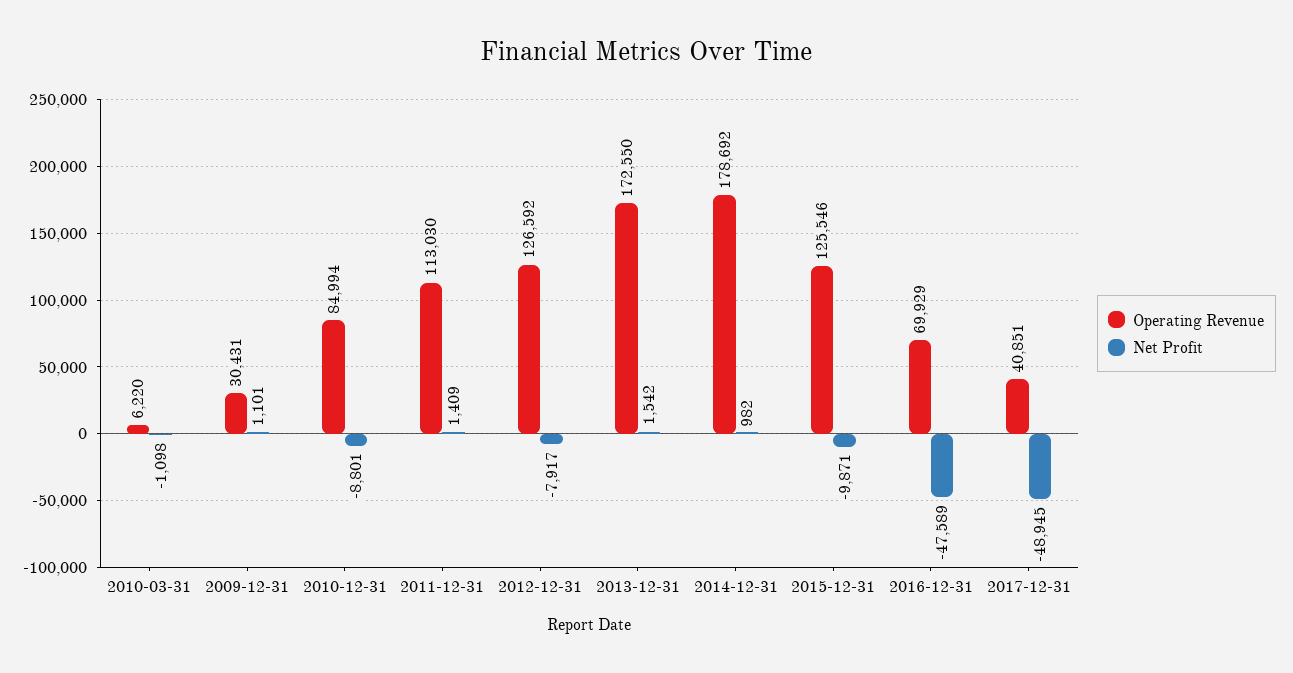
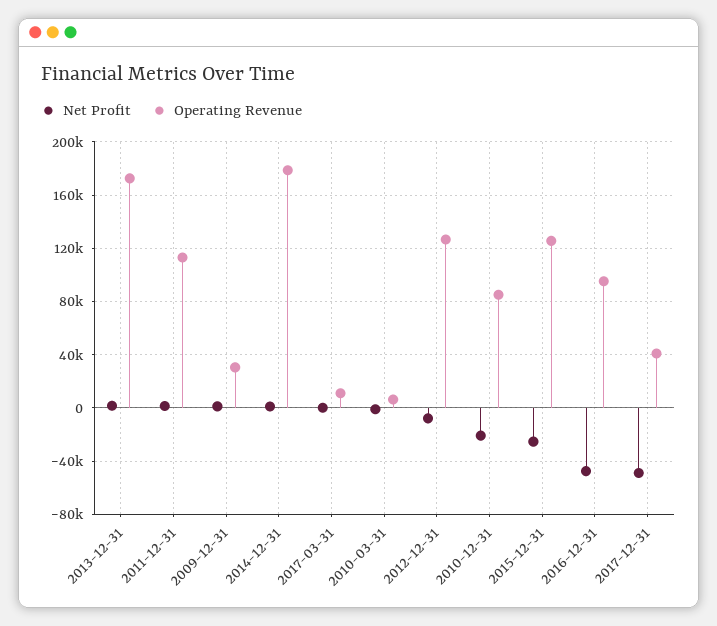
Net Profit, 2010-12-31: -8801 -> -20000
Net Profit, 2015-12-31: -9871 -> -25000
Operating Revenue, 2016-12-31: 69929 -> 95000
Net Profit, 2017-03-31: none -> 0
Operating Revenue, 2017-03-31: none -> 10000

